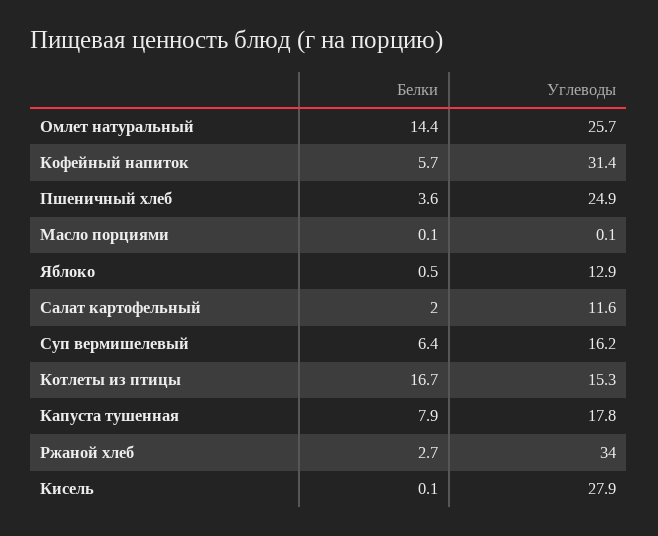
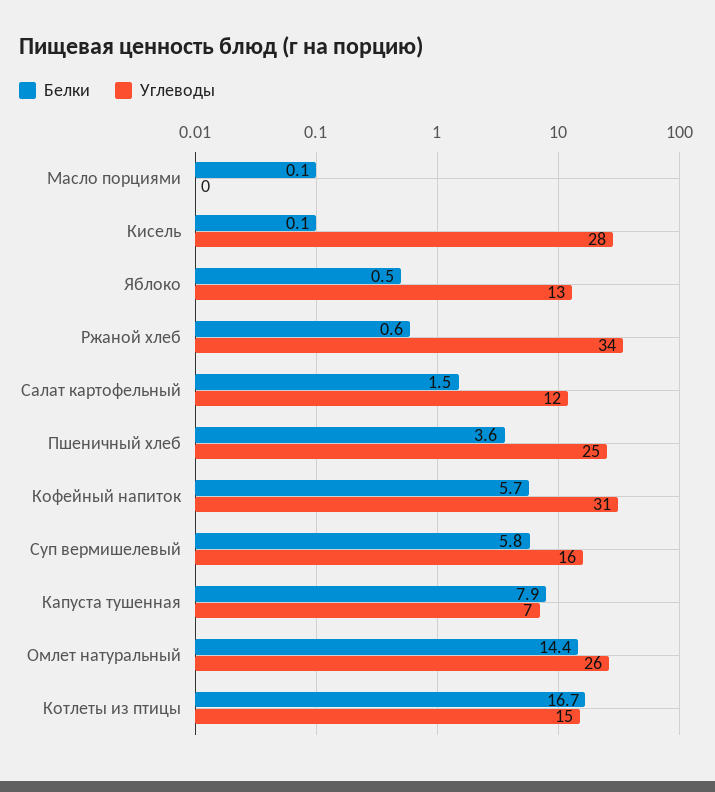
Белки, Салат картофельный: 2 -> 1.5
Белки, Суп вермишелевый: 6.4 -> 5.8
Углеводы, Капуста тушенная: 17.8 -> 7
Белки, Ржаной хлеб: 2.7 -> 0.6

